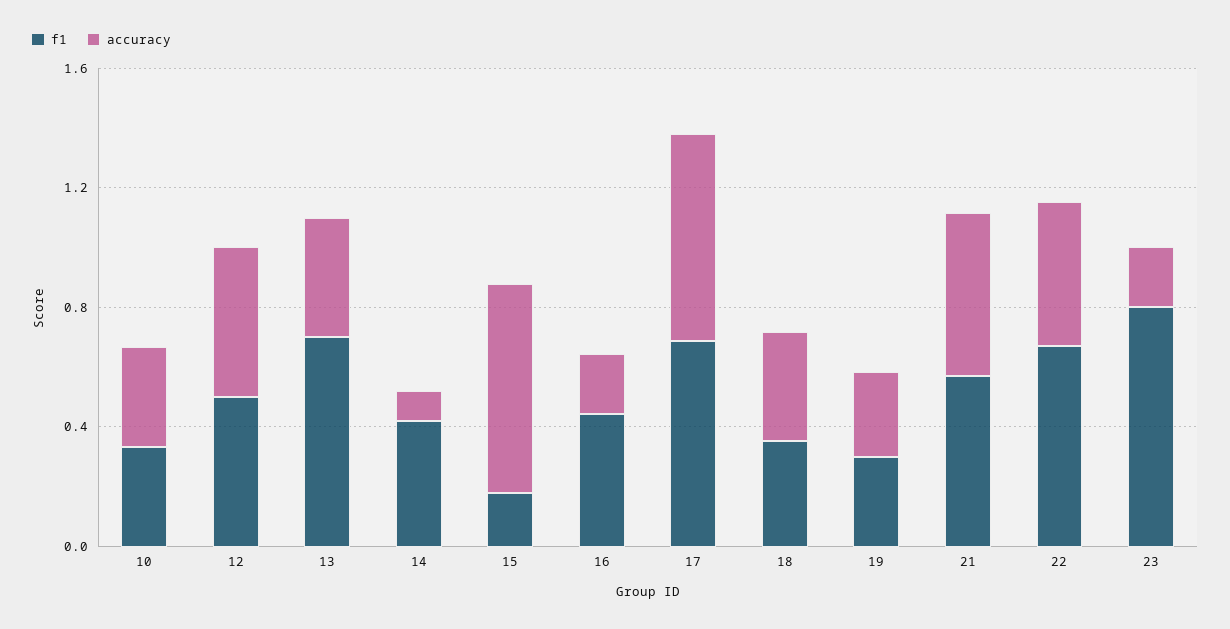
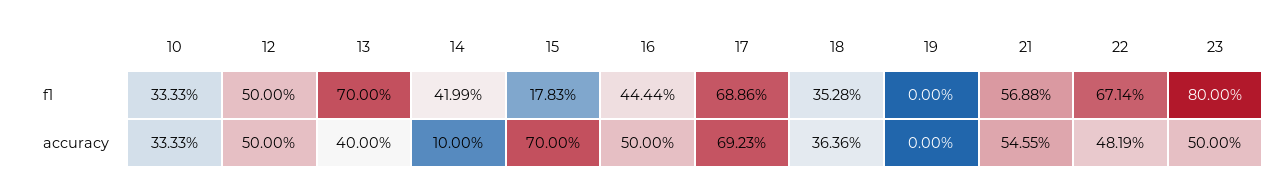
accuracy, 16: 0.2 -> 0.5
f1, 19: 0.3 -> 0
accuracy, 19: 0.3 -> 0
accuracy, 23: 0.2 -> 0.5

